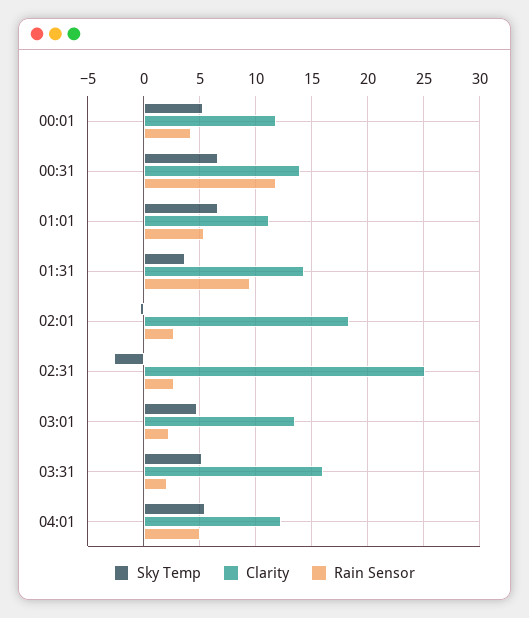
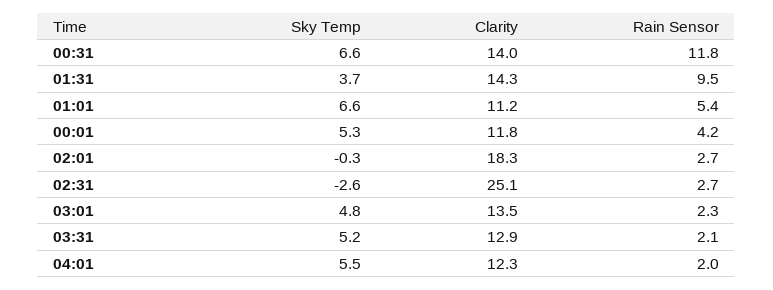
Clarity, 03:31: 16 -> 12.9
Rain Sensor, 04:01: 5 -> 2

